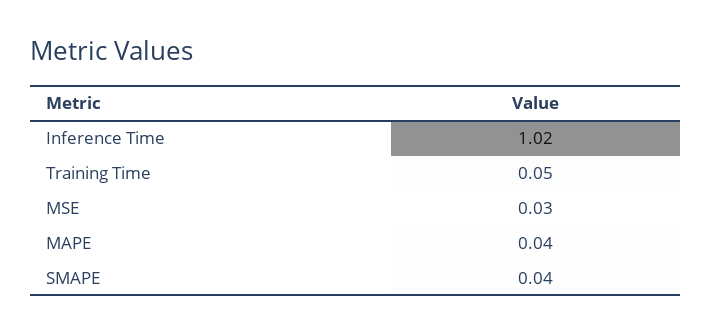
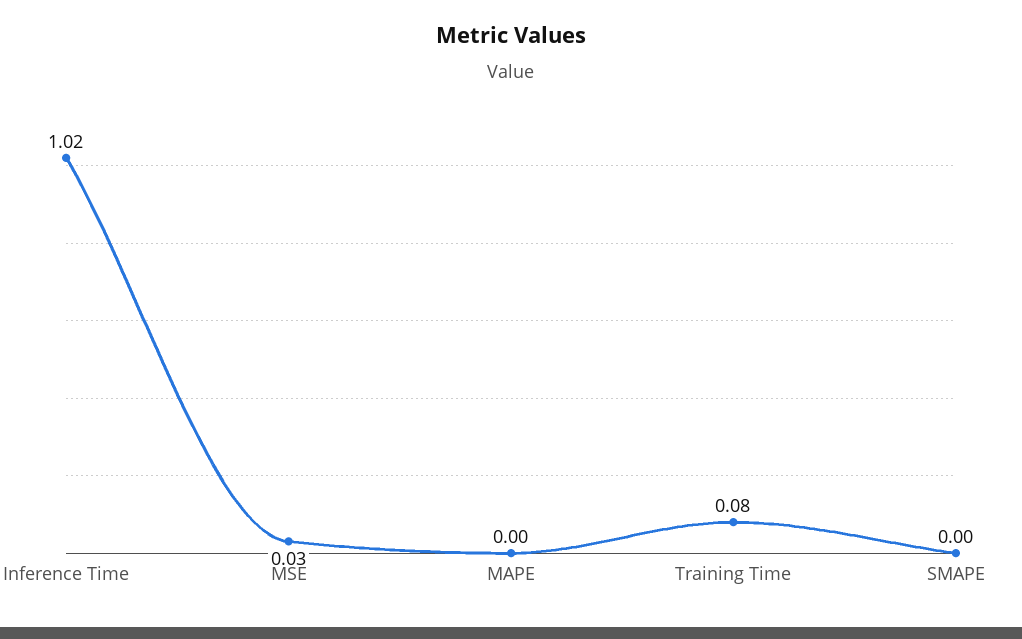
Training Time: 0.05 -> 0.08
MAPE: 0.04 -> 0
SMAPE: 0.04 -> 0

